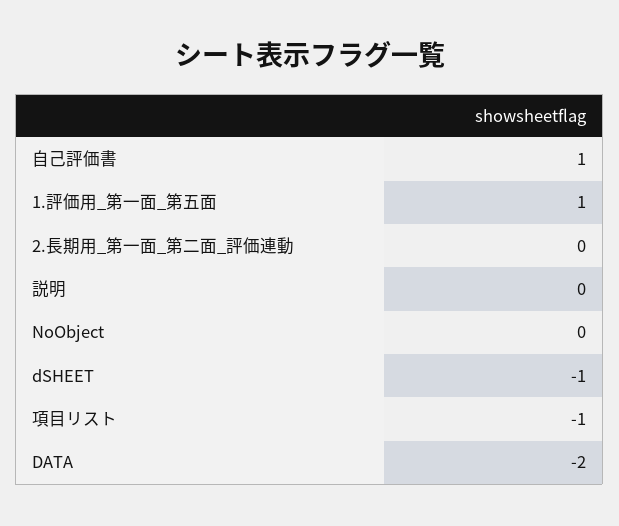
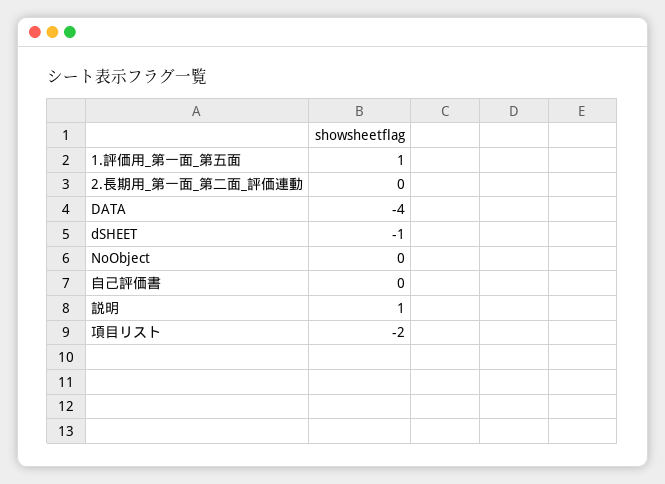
自己評価書: 1 -> 0
説明: 0 -> 1
項目リスト: -1 -> -2
DATA: -2 -> -4

